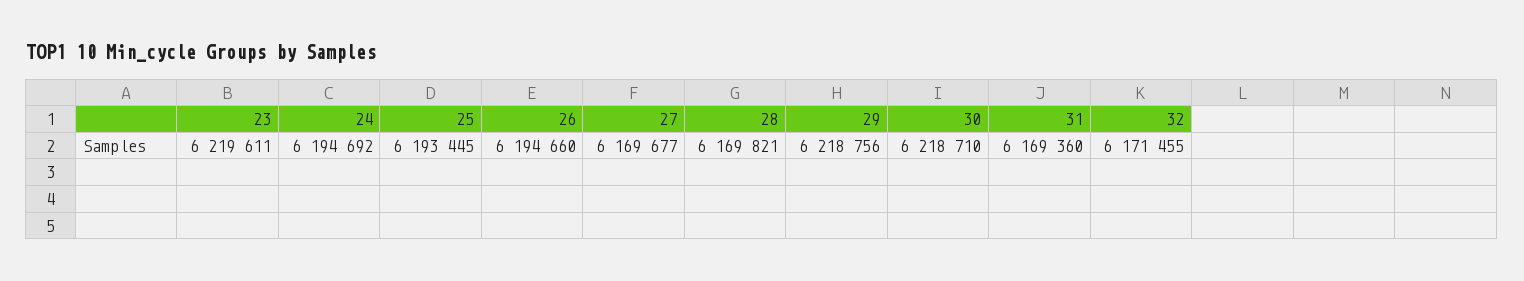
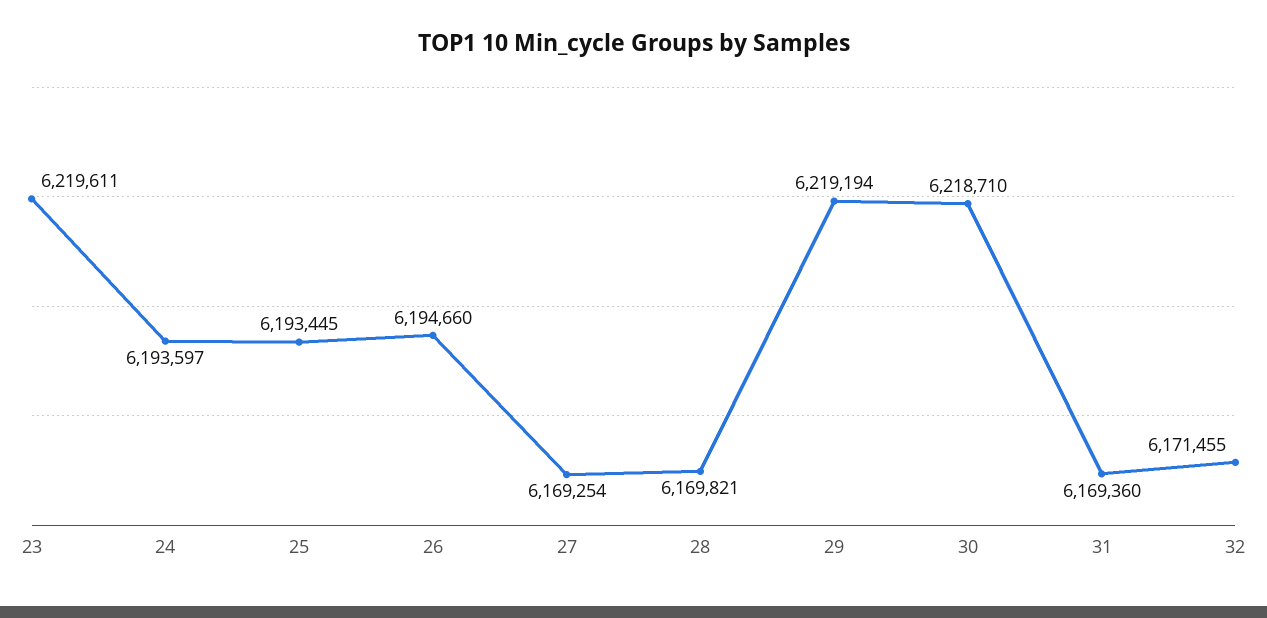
24: 6194692 -> 6193597
27: 6169677 -> 6169254
29: 6218756 -> 6219194

